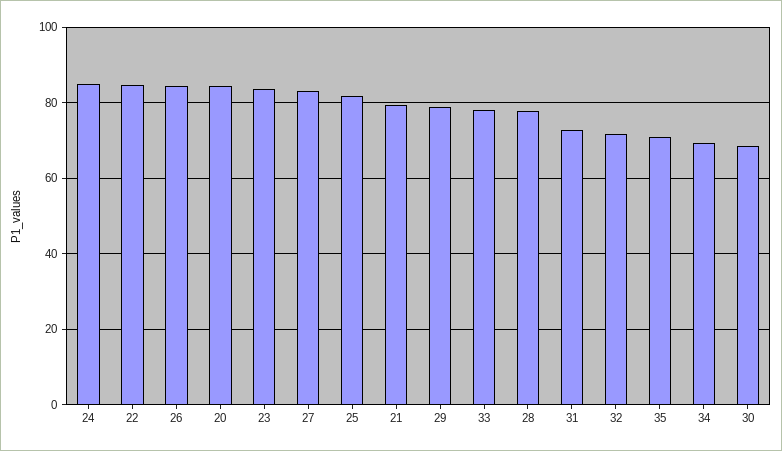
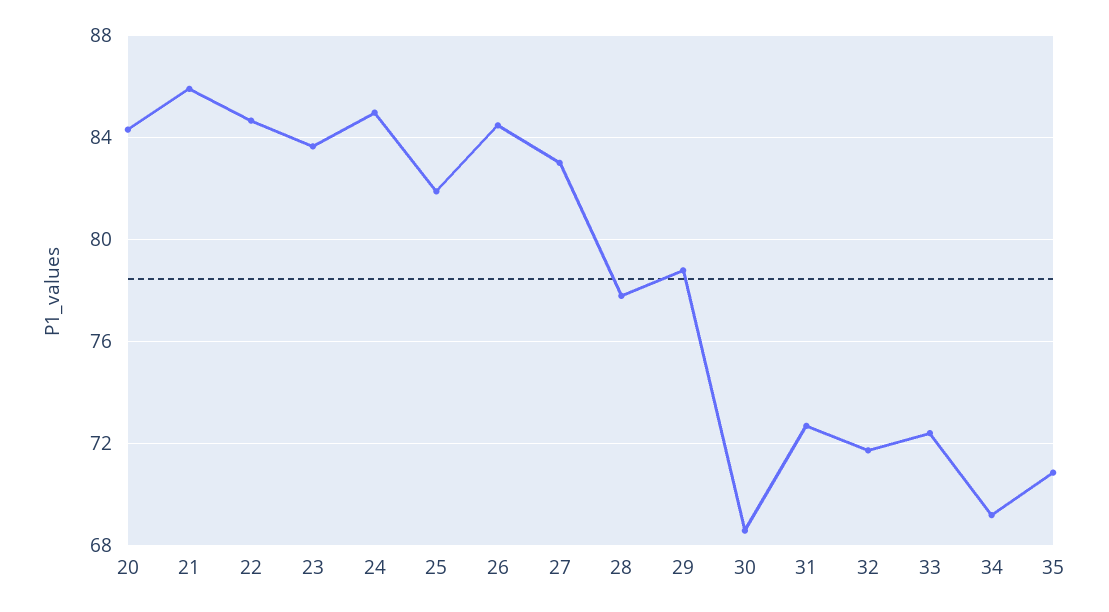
21: 80 -> 86
33: 78 -> 72.5

